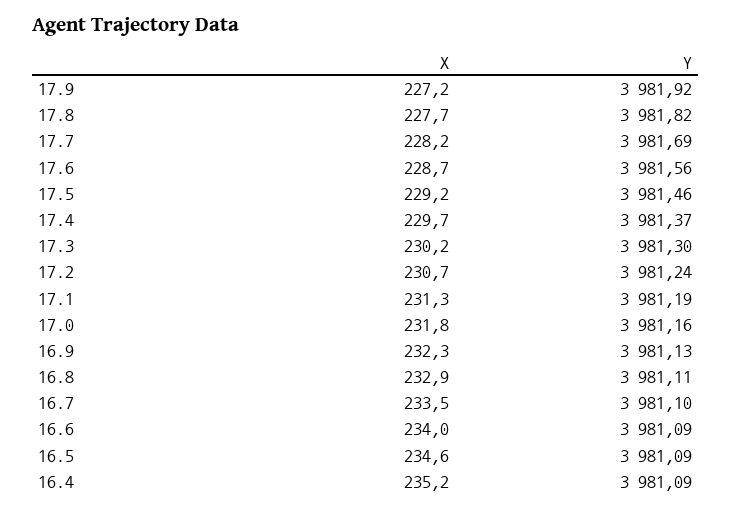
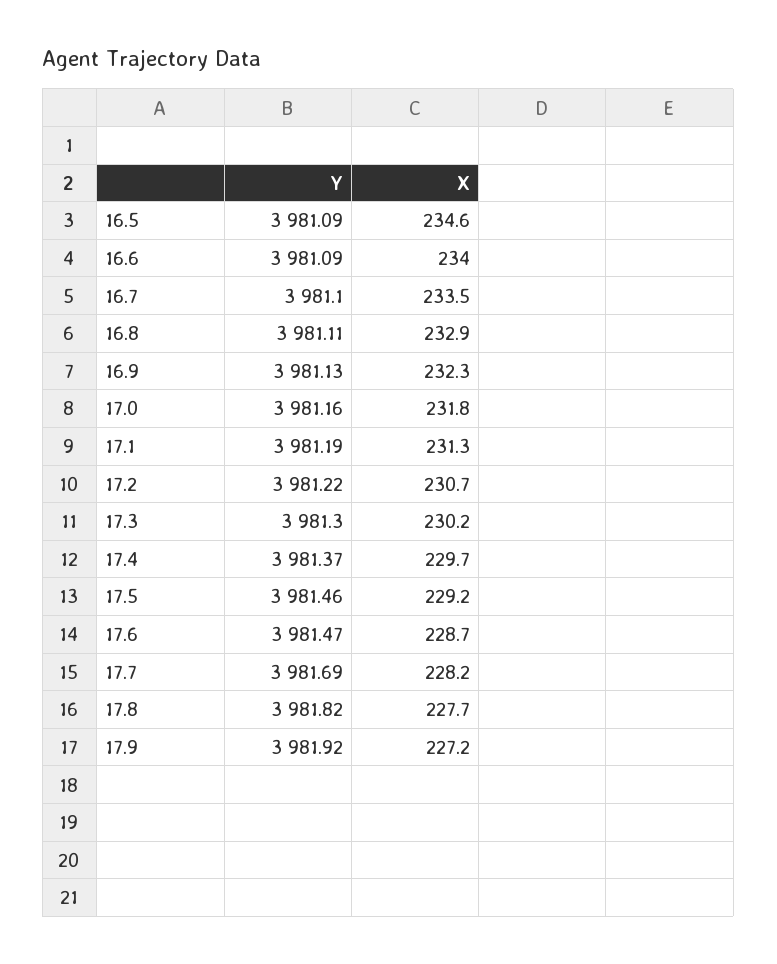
Y, 17.6: 3981.56 -> 3981.47
Y, 17.2: 3981.24 -> 3981.22
X, 16.4: 235.2 -> none
Y, 16.4: 3981.09 -> none

